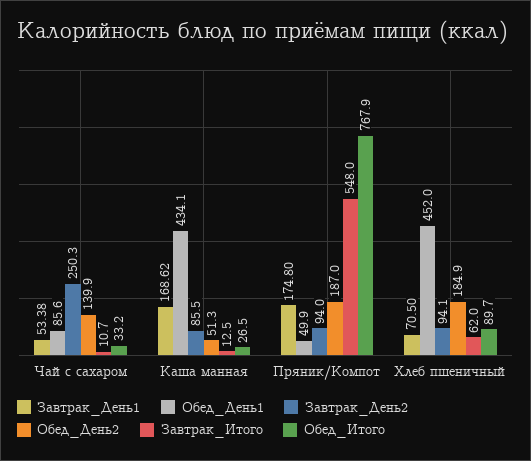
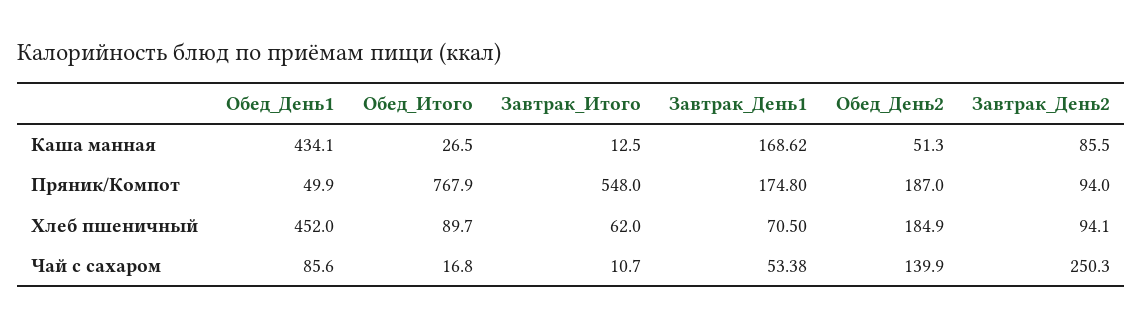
Обед_Итого, Чай с сахаром: 33.2 -> 16.8

